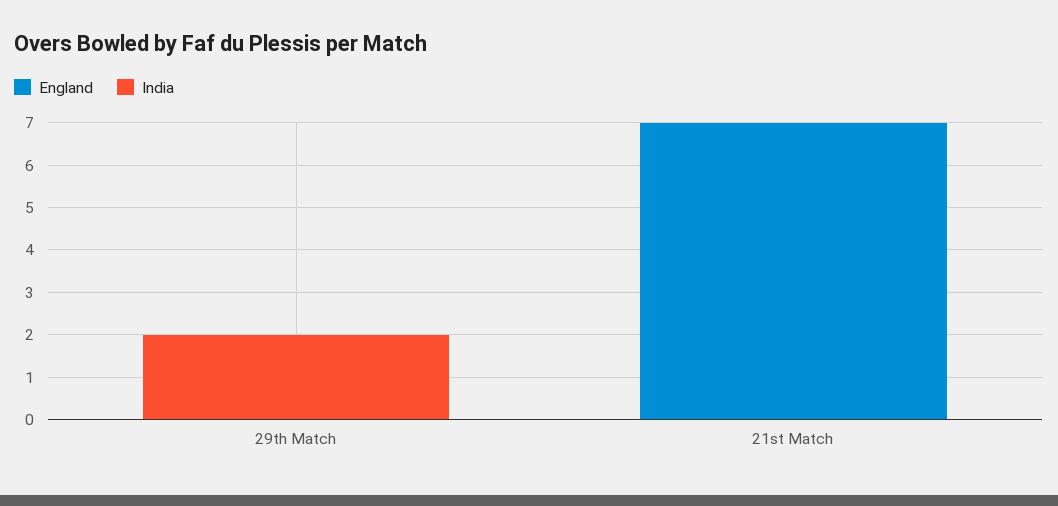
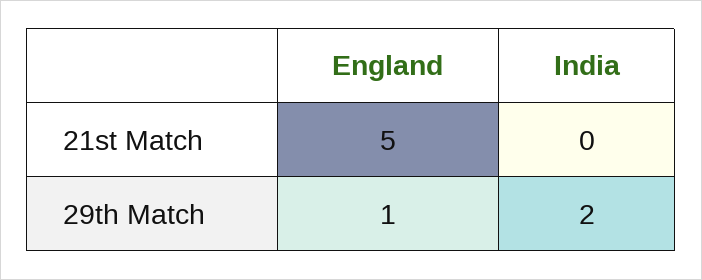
England, 29th Match: 0 -> 1
England, 21st Match: 7 -> 5

